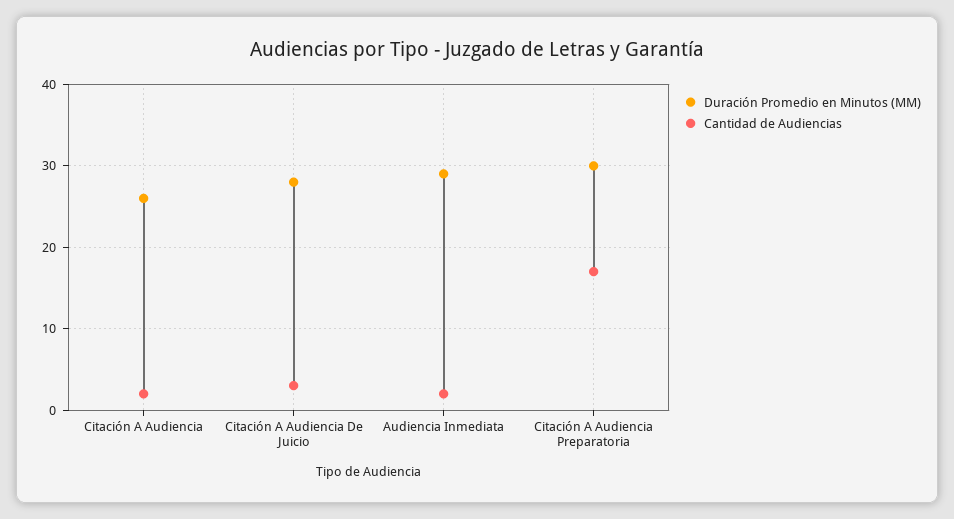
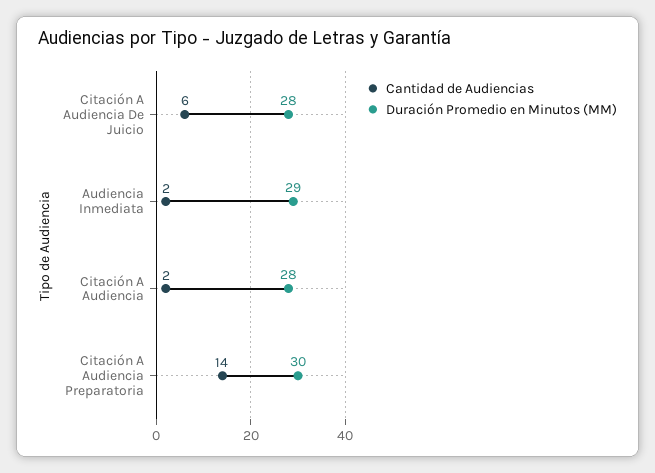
Duración Promedio en Minutos (MM), Citación A Audiencia: 26 -> 28
Cantidad de Audiencias, Citación A Audiencia De Juicio: 3 -> 6
Cantidad de Audiencias, Citación A Audiencia Preparatoria: 17 -> 14

